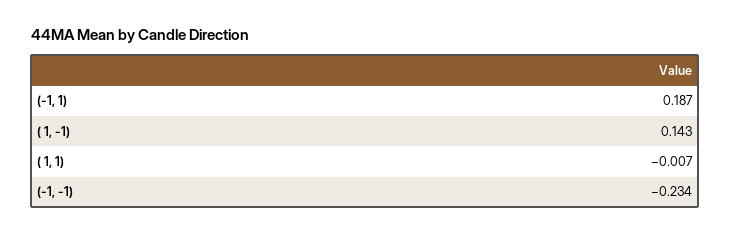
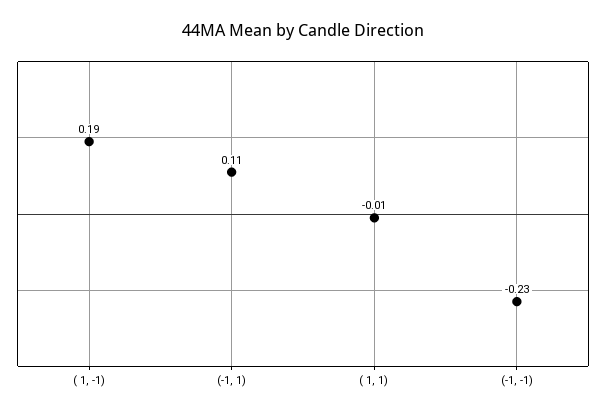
(-1, 1): 0.187 -> 0.11
( 1, -1): 0.143 -> 0.19

